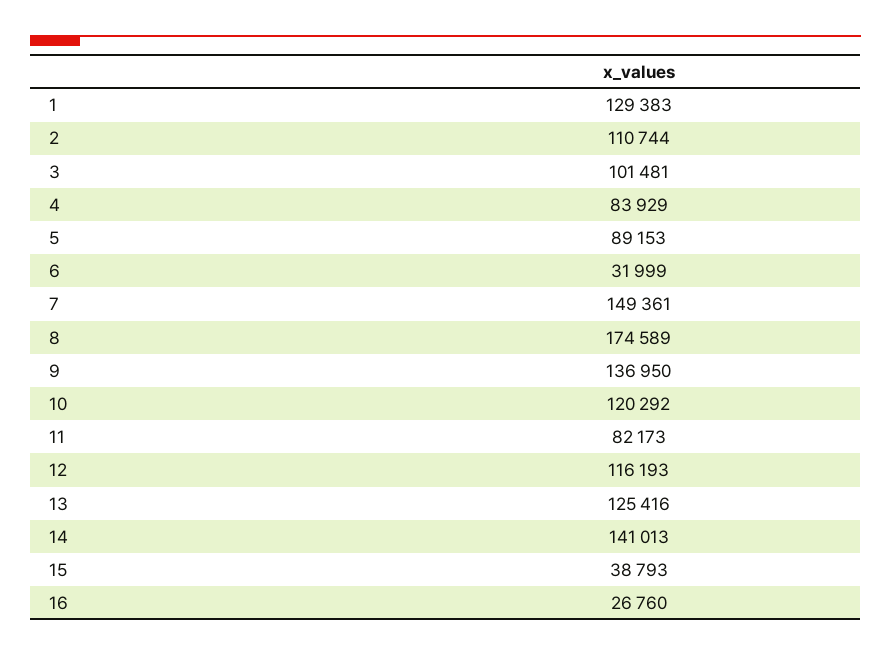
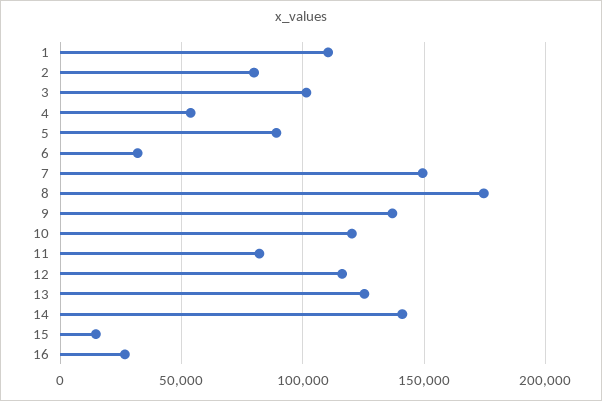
1: 129383 -> 110000
2: 110744 -> 80000
4: 83929 -> 55000
15: 38793 -> 15000

